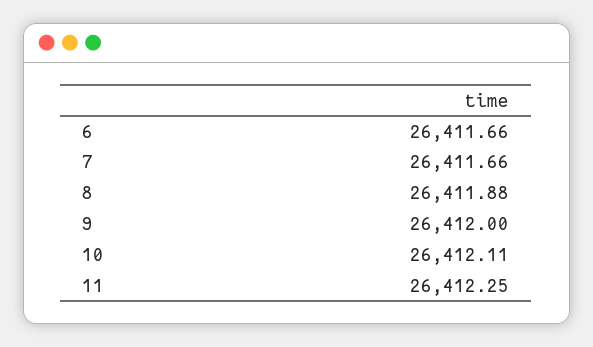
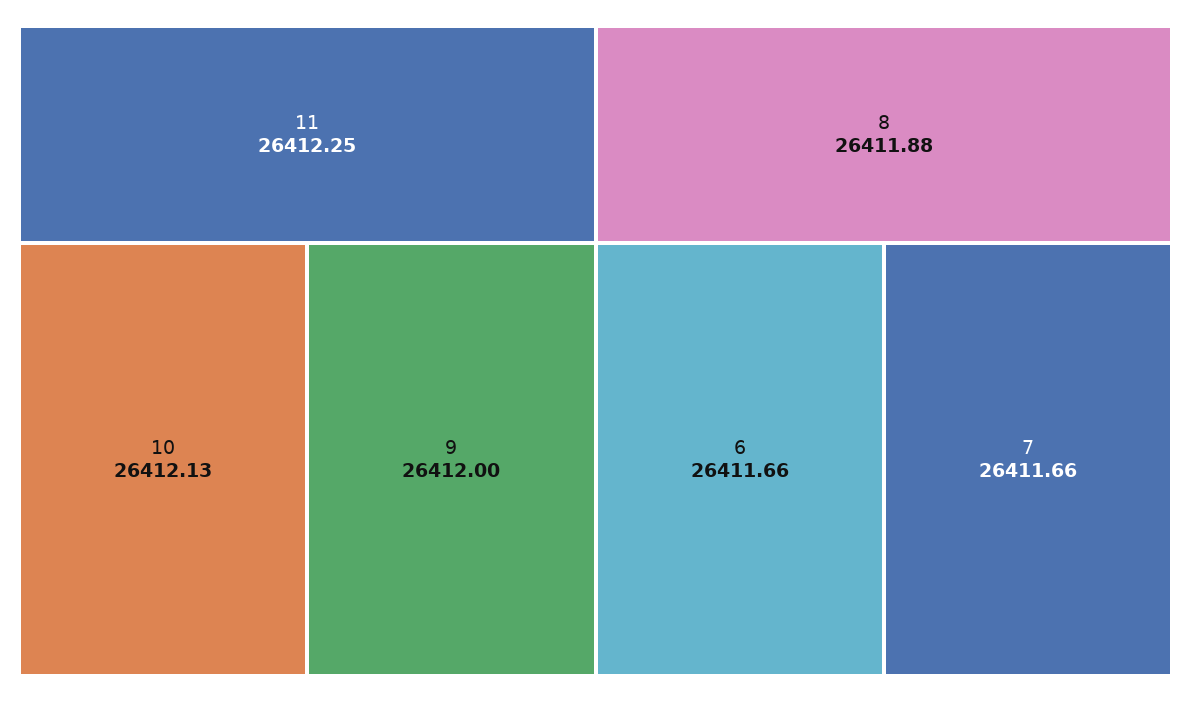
10: 26412.11 -> 26412.13

